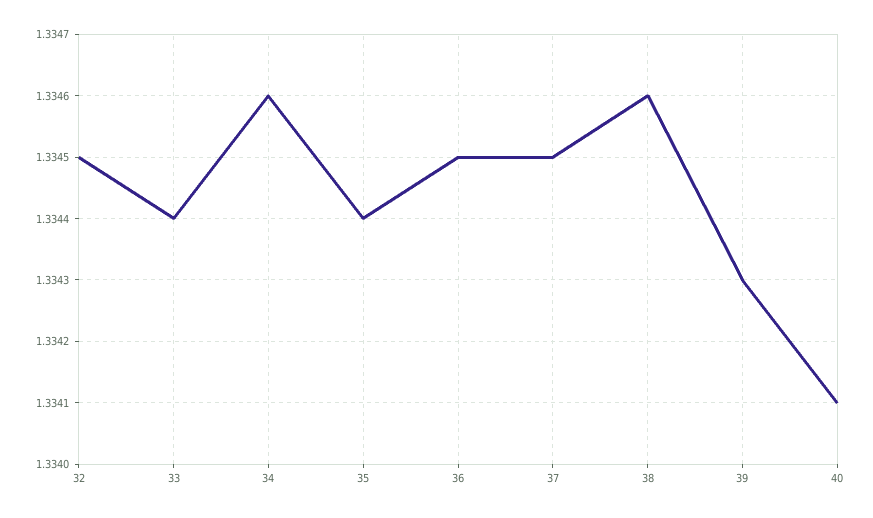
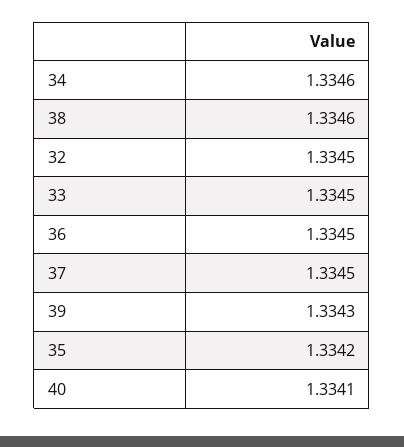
33: 1.3344 -> 1.3345
35: 1.3344 -> 1.3342

